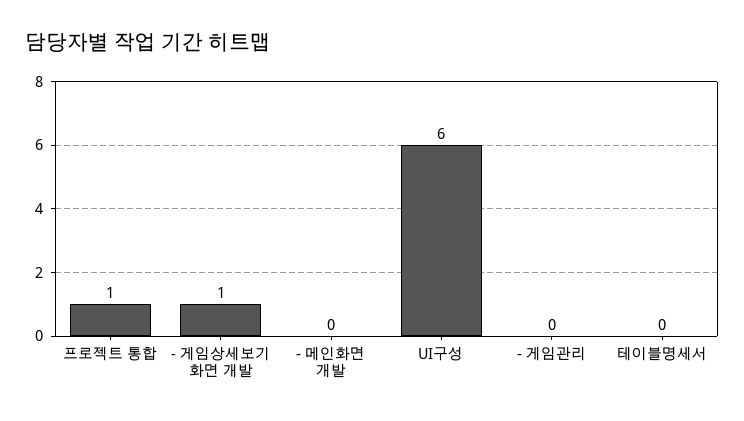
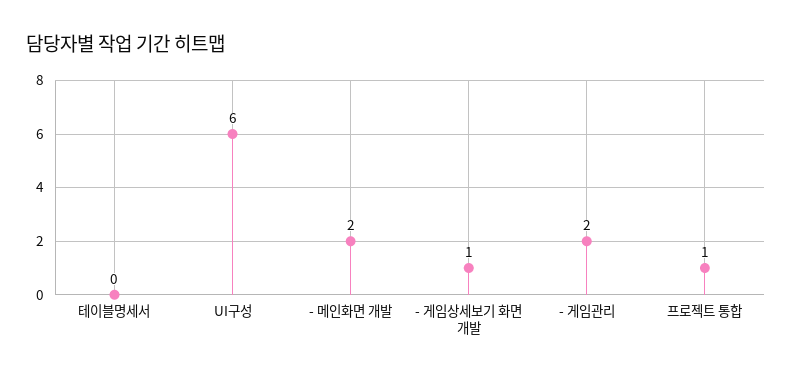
- 메인화면 개발: 0 -> 2
- 게임관리: 0 -> 2

